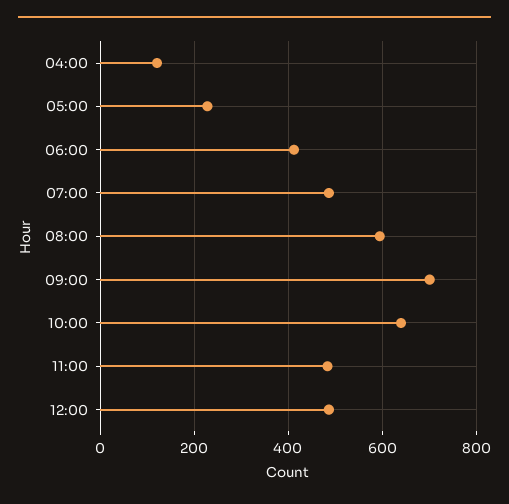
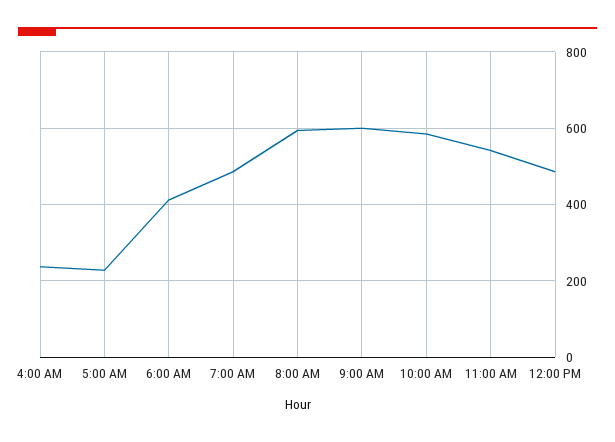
04:00: 120 -> 240
09:00: 700 -> 600
10:00: 640 -> 580
11:00: 480 -> 540

